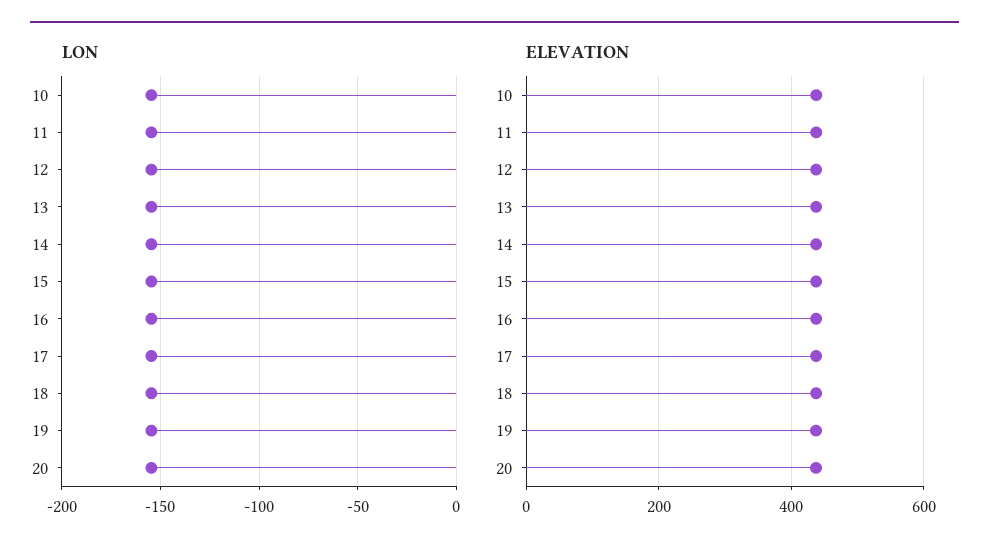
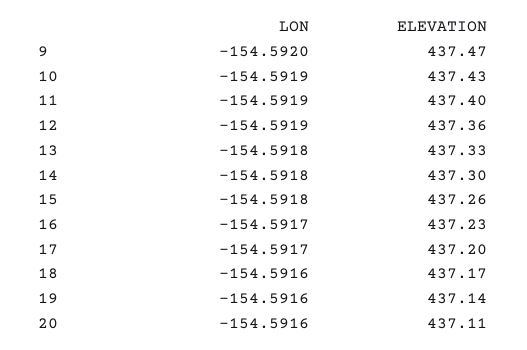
LON, 9: none -> -154.592
ELEVATION, 9: none -> 437.47

